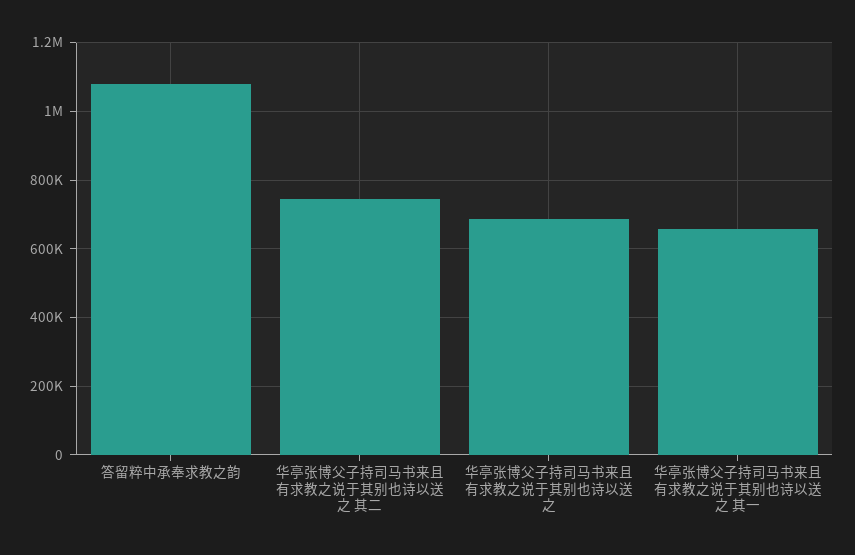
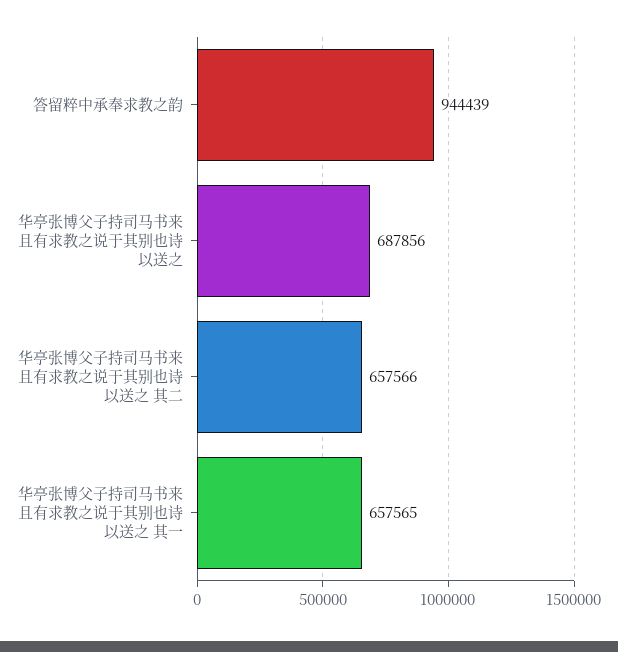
答留粹中承奉求教之韵: 1080000 -> 944439
华亭张博父子持司马书来且有求教之说于其别也诗以送之 其二: 740000 -> 657566

